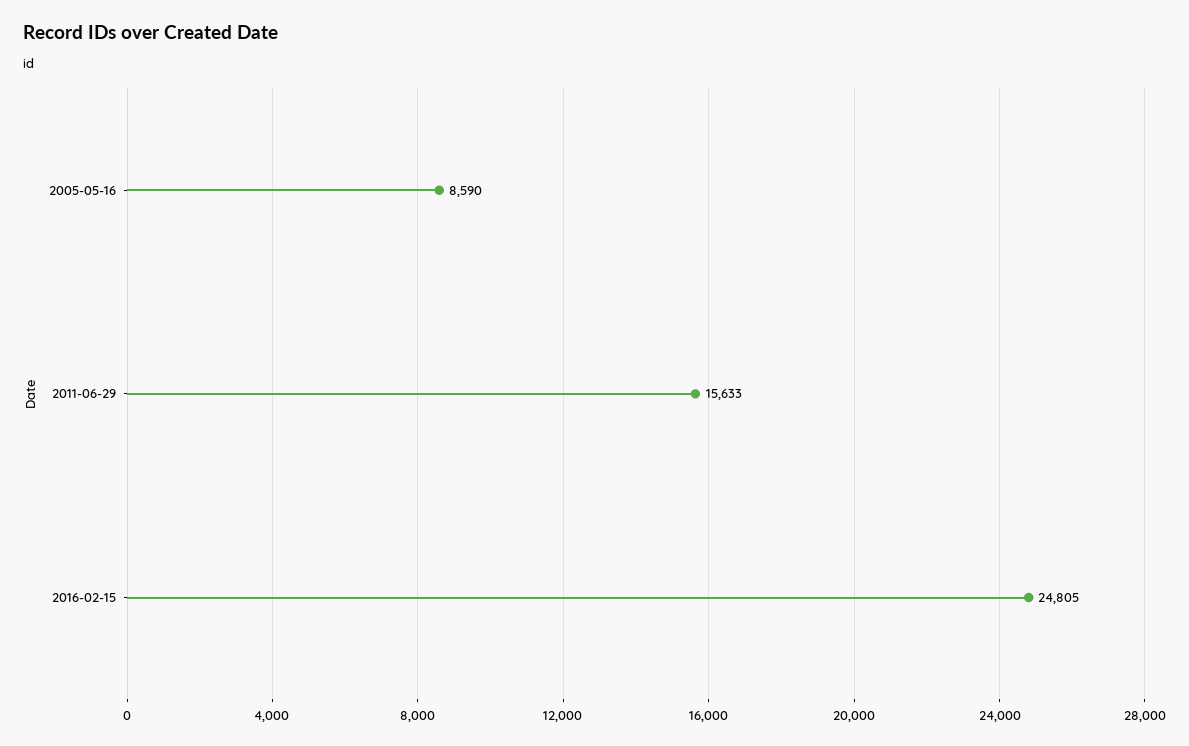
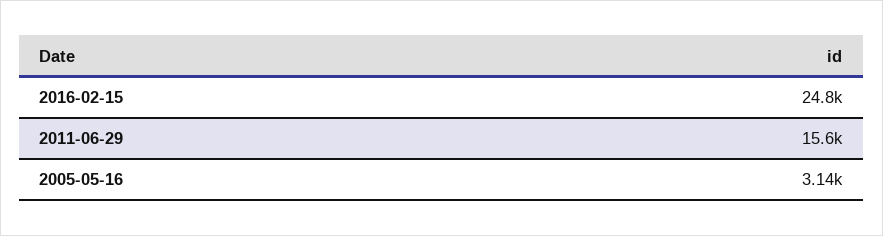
2005-05-16: 8590 -> 3140

